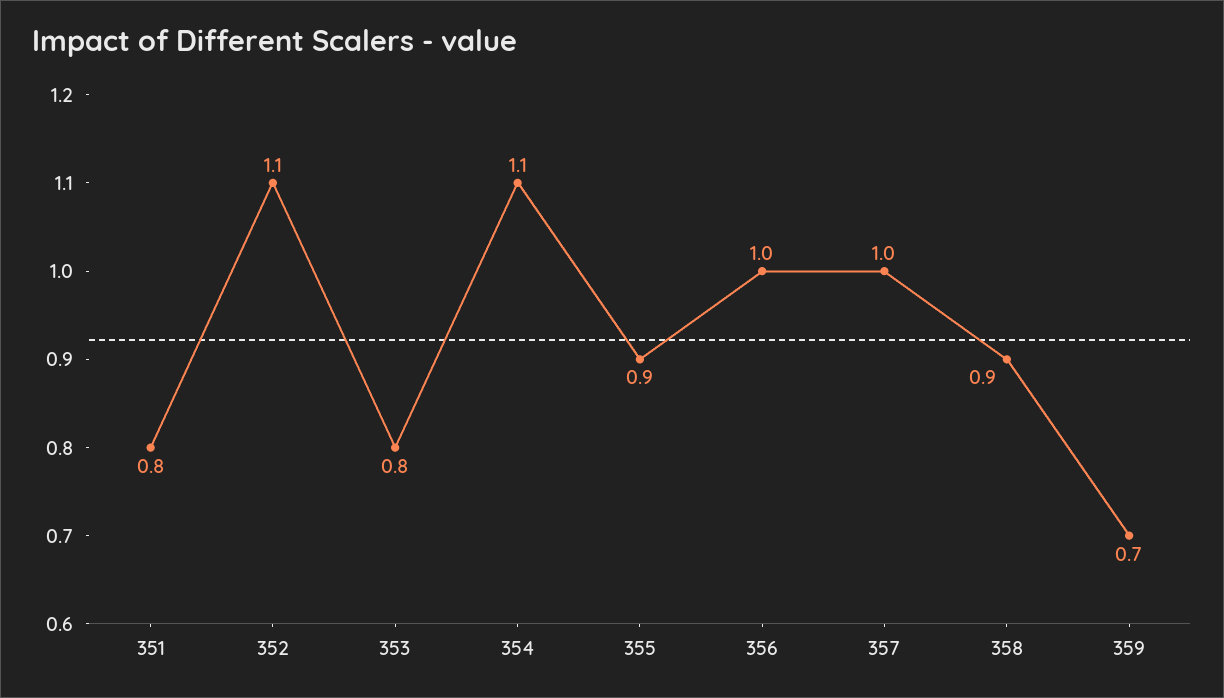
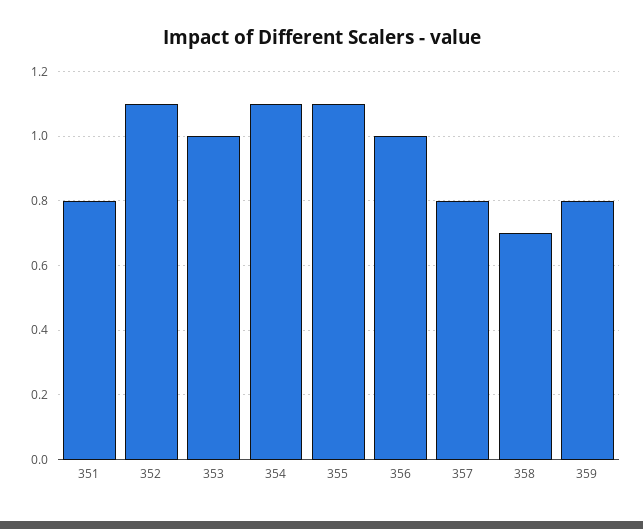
353: 0.8 -> 1
355: 0.9 -> 1.1
357: 1 -> 0.8
358: 0.9 -> 0.7
359: 0.7 -> 0.8

